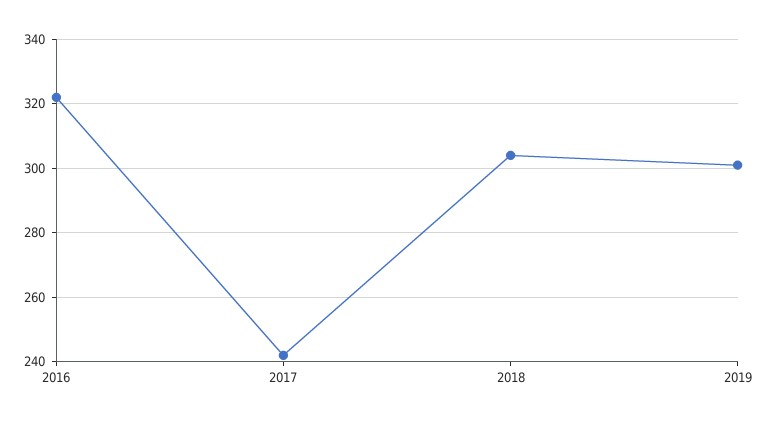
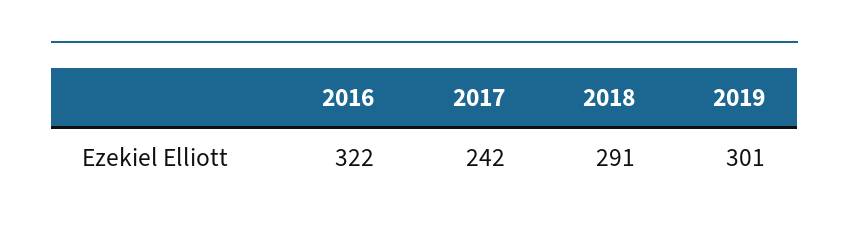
2018: 305 -> 291

